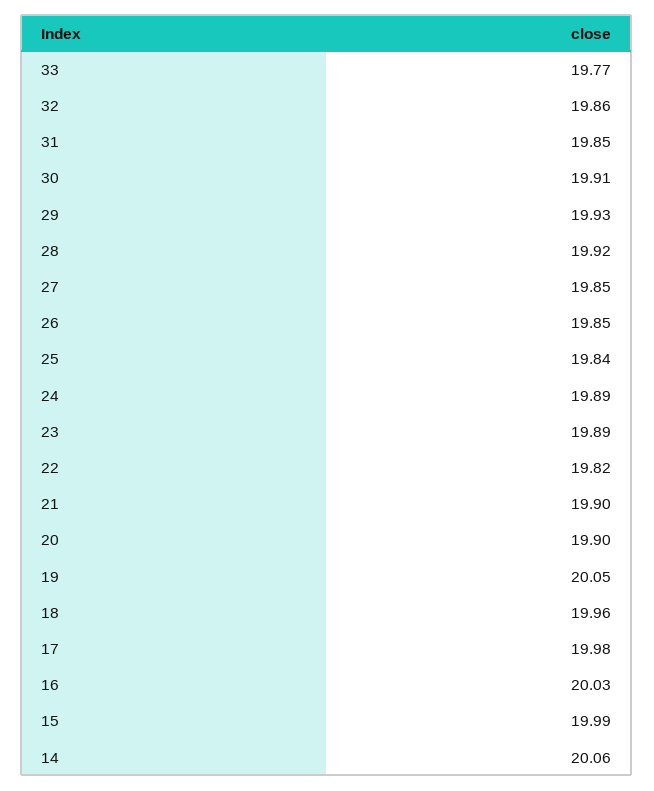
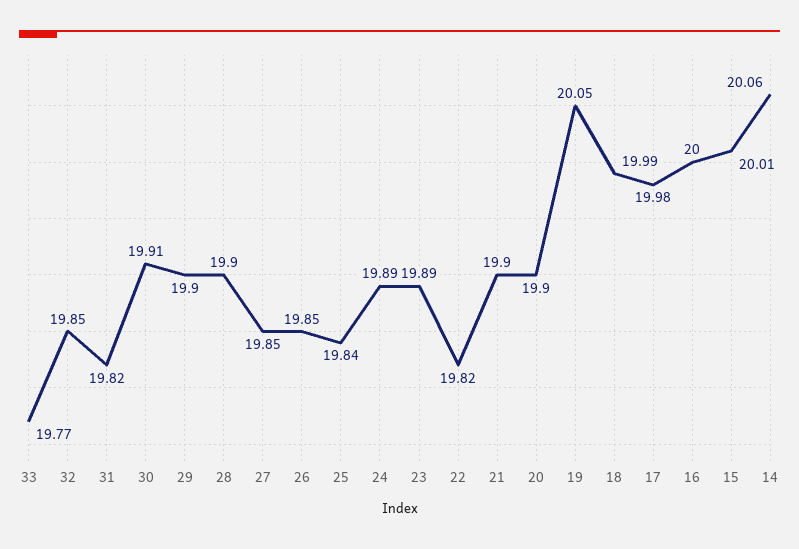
32: 19.86 -> 19.85
31: 19.85 -> 19.82
29: 19.93 -> 19.9
28: 19.92 -> 19.9
18: 19.96 -> 19.99
16: 20.03 -> 20
15: 19.99 -> 20.01

